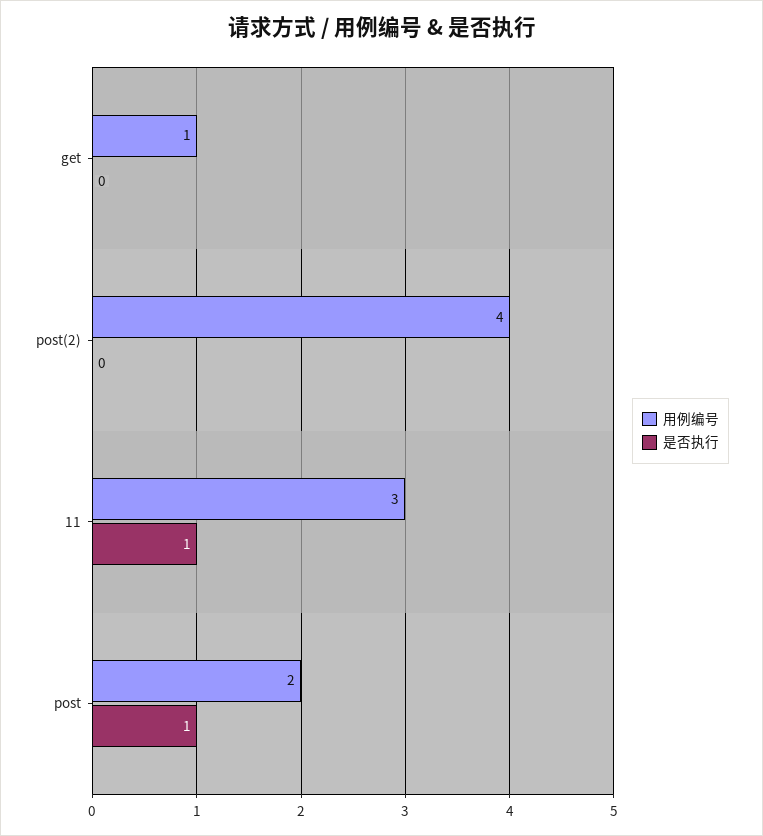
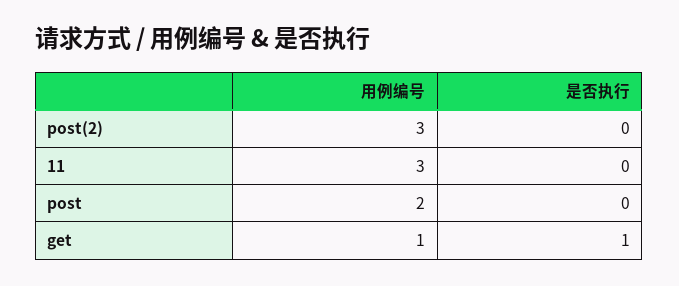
是否执行, get: 0 -> 1
用例编号, post(2): 4 -> 3
是否执行, 11: 1 -> 0
是否执行, post: 1 -> 0

